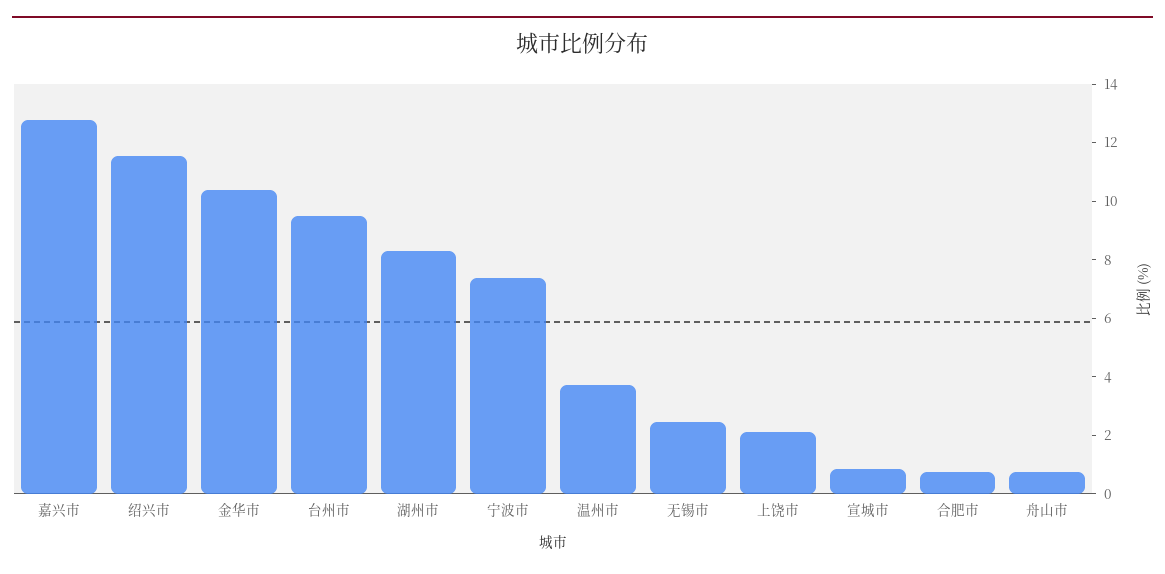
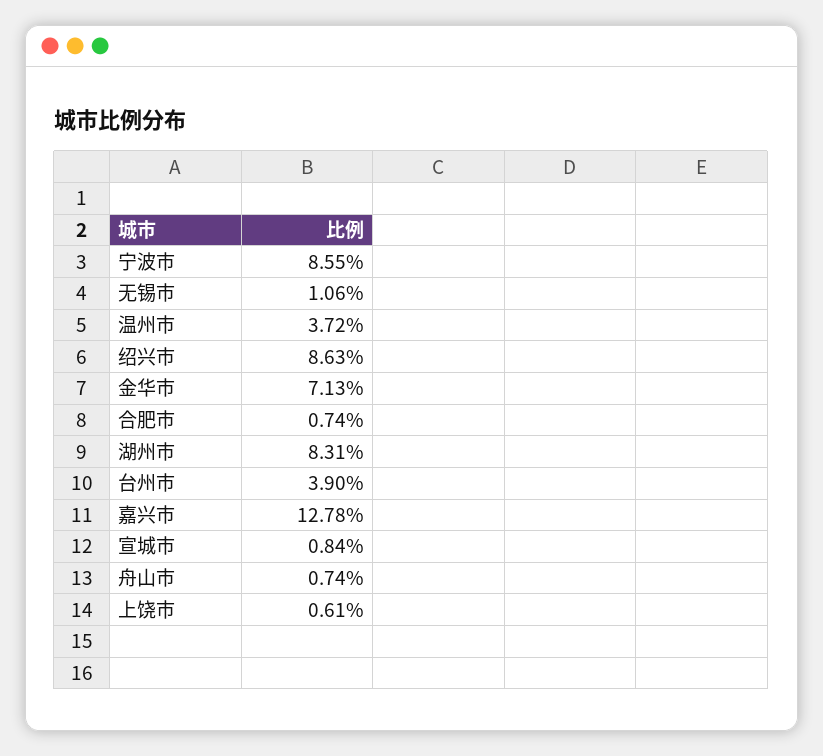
绍兴市: 11.5 -> 8.63
金华市: 10.5 -> 7.13
台州市: 9.5 -> 3.9
宁波市: 7.5 -> 8.55
无锡市: 2.5 -> 1.06
上饶市: 2 -> 0.61

